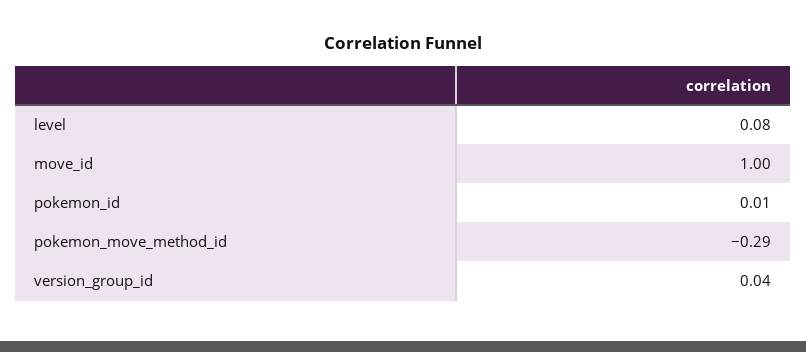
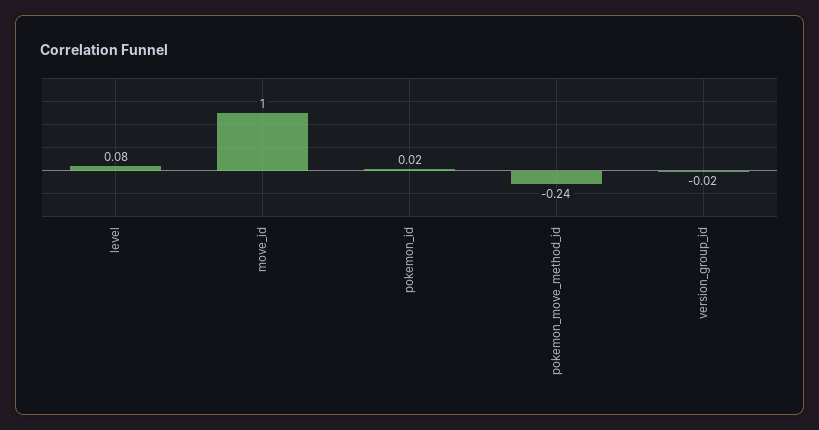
pokemon_id: 0.01 -> 0.02
pokemon_move_method_id: -0.29 -> -0.24
version_group_id: 0.04 -> -0.02

